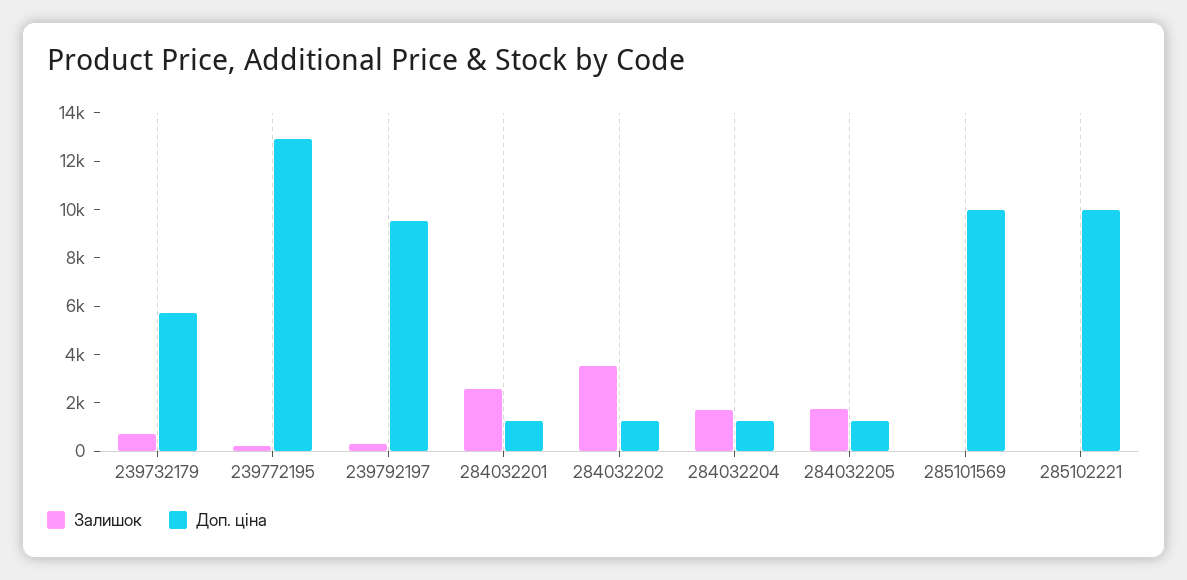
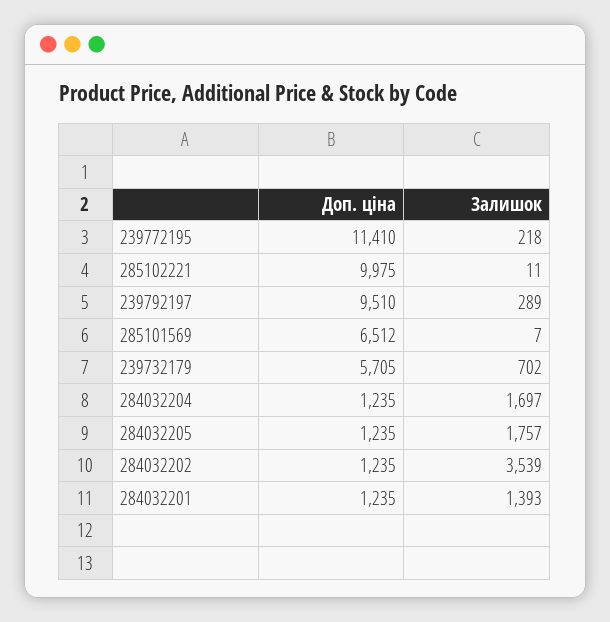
Доп. ціна, 239772195: 13000 -> 11410
Залишок, 284032201: 2500 -> 1393
Доп. ціна, 285101569: 10000 -> 6512

